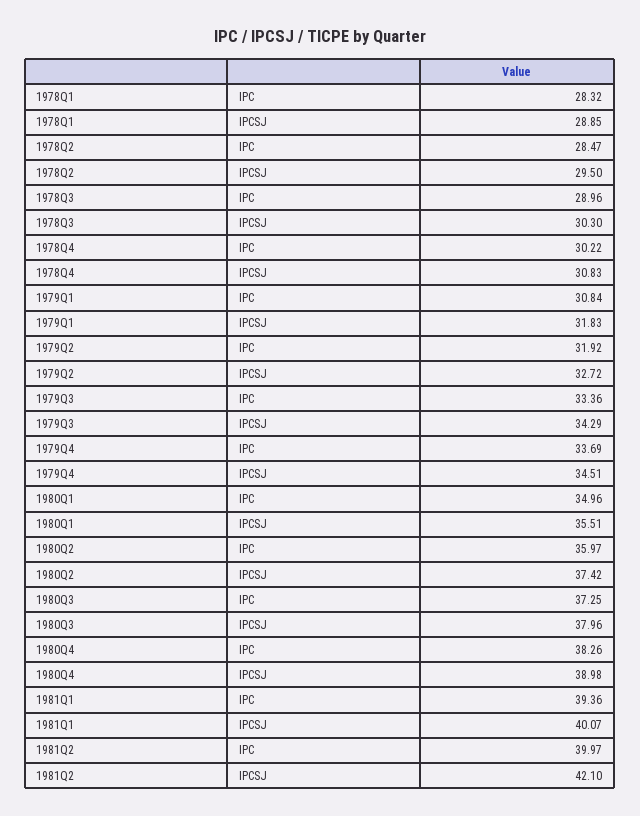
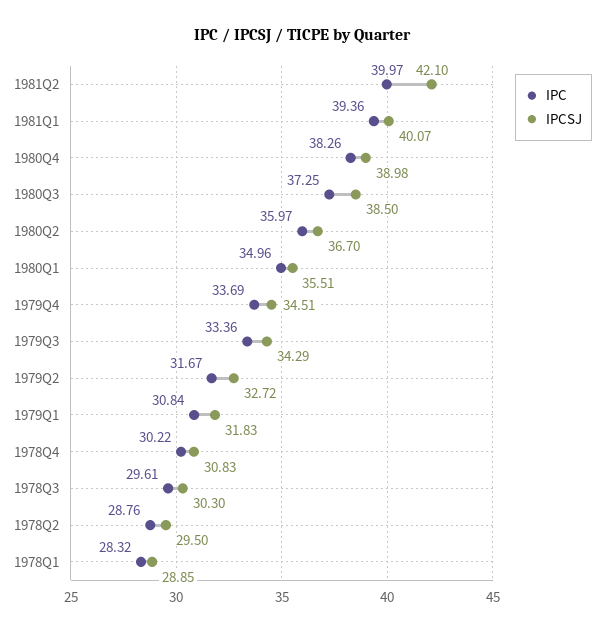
IPC, 1978Q2: 28.47 -> 28.76
IPC, 1978Q3: 28.96 -> 29.61
IPC, 1979Q2: 31.92 -> 31.67
IPCSJ, 1980Q2: 37.42 -> 36.7
IPCSJ, 1980Q3: 37.96 -> 38.5

